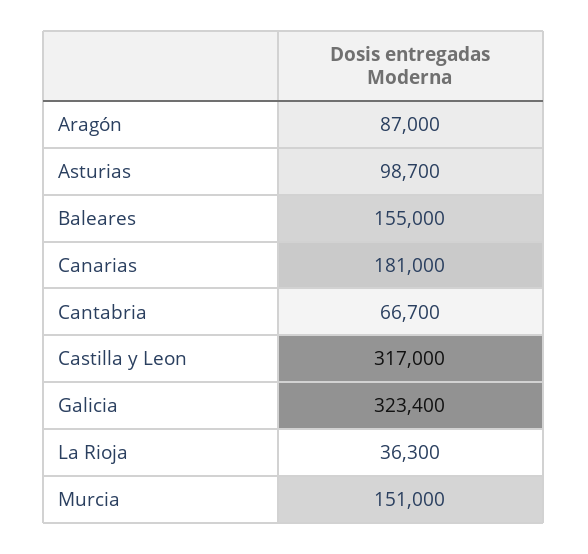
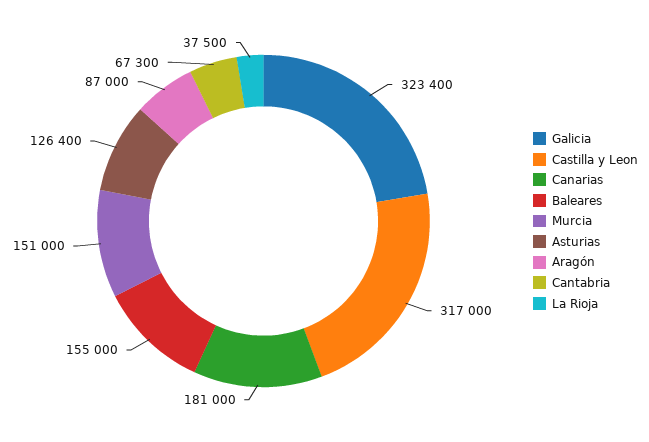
Asturias: 98700 -> 126400
Cantabria: 66700 -> 67300
La Rioja: 36300 -> 37500

